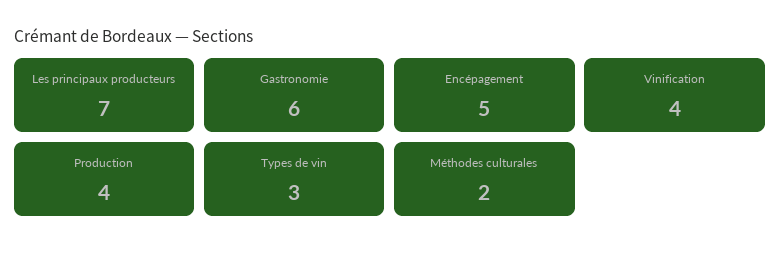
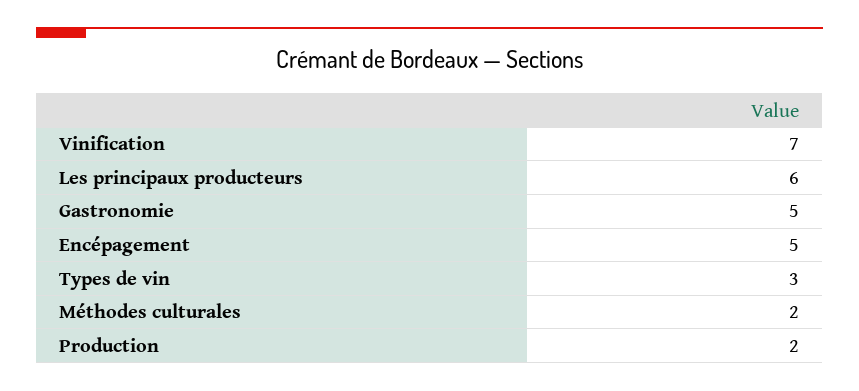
Les principaux producteurs: 7 -> 6
Gastronomie: 6 -> 5
Vinification: 4 -> 7
Production: 4 -> 2

